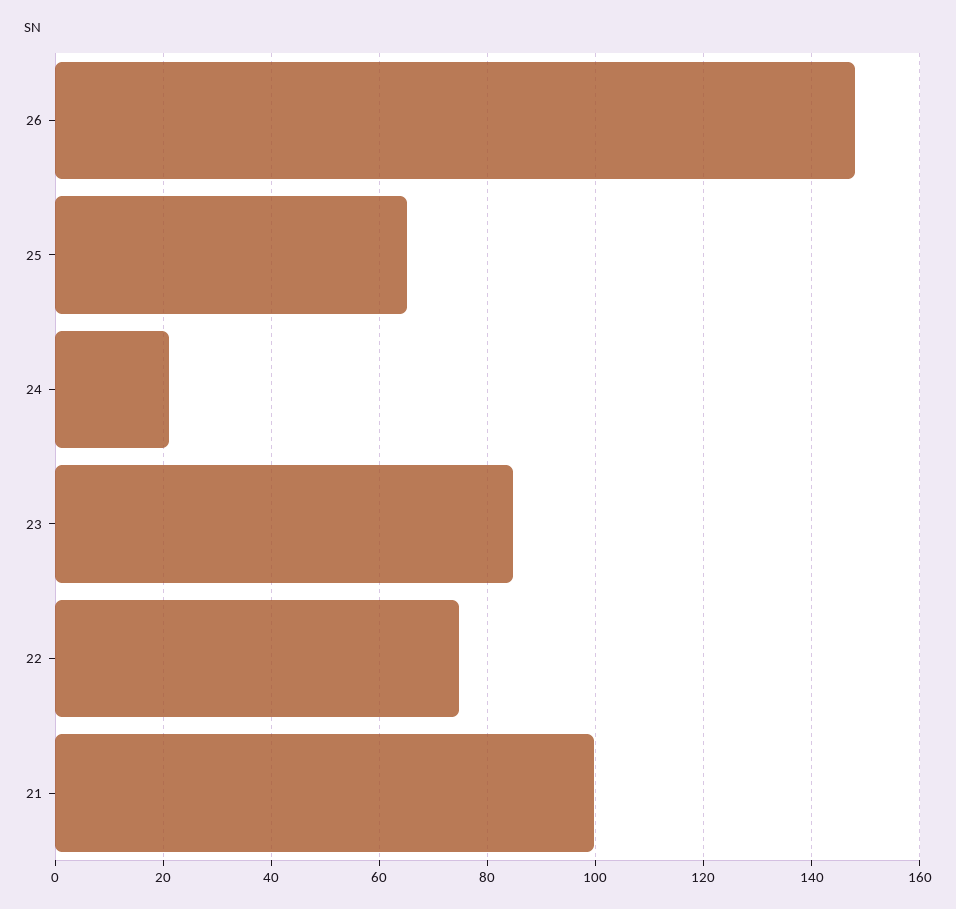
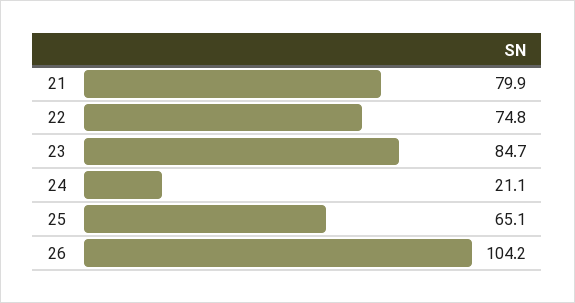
26: 148 -> 104.2
21: 100 -> 79.9

